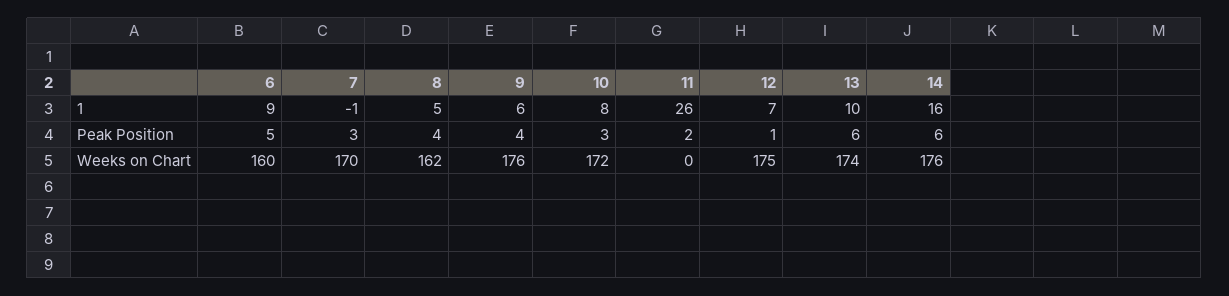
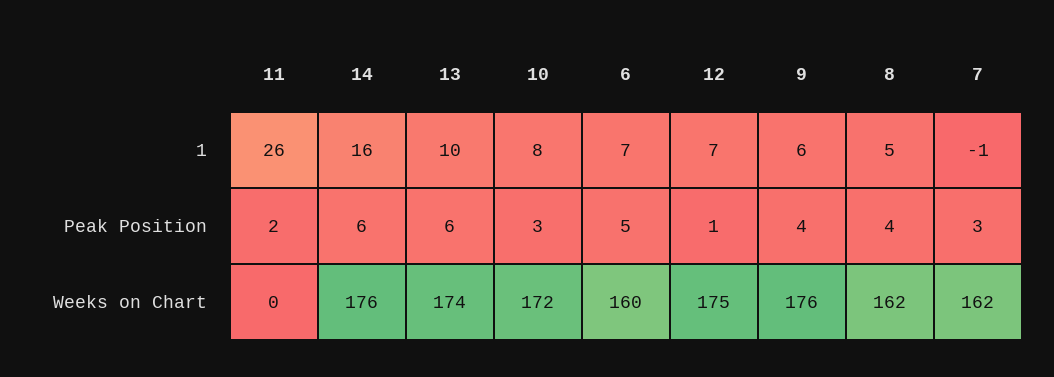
6, 1: 9 -> 7
7, Weeks on Chart: 170 -> 162

